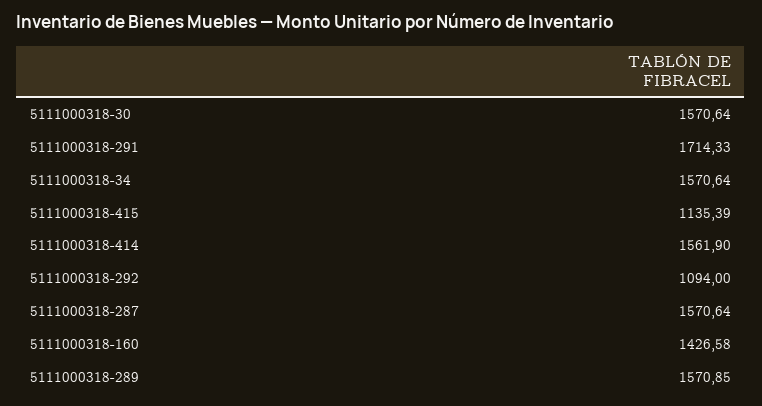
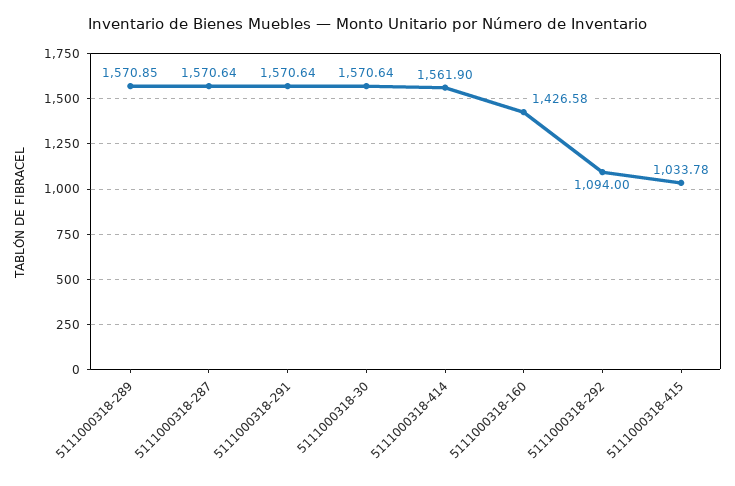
5111000318-291: 1714.33 -> 1570.64
5111000318-34: 1570.64 -> none
5111000318-415: 1135.39 -> 1033.78

